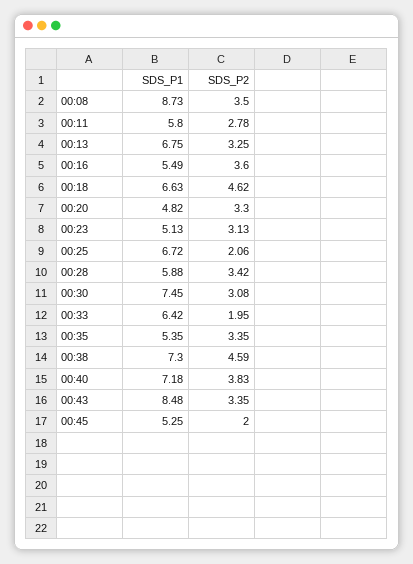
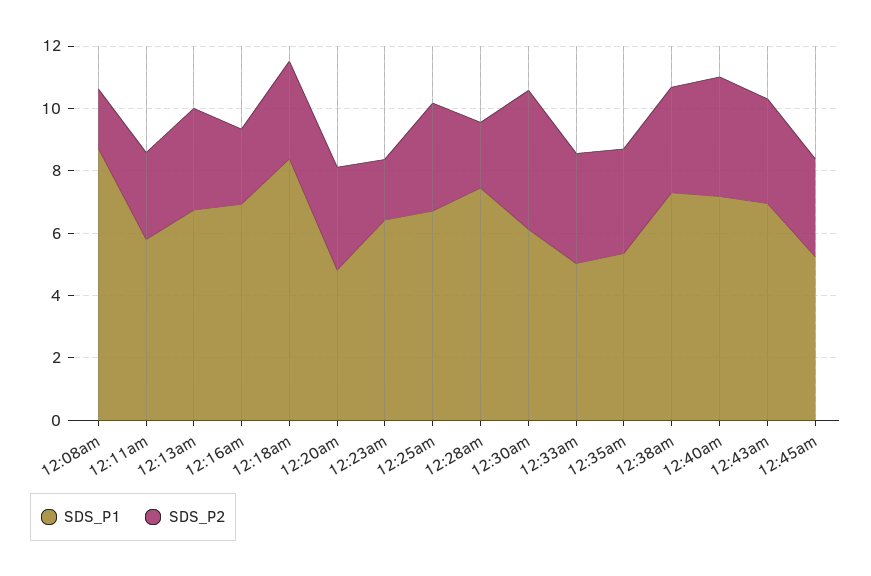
SDS_P2, 00:08: 3.5 -> 2
SDS_P1, 00:16: 5.49 -> 7
SDS_P2, 00:16: 3.6 -> 2.5
SDS_P1, 00:18: 6.63 -> 8.5
SDS_P2, 00:18: 4.62 -> 3
SDS_P1, 00:23: 5.13 -> 6.5
SDS_P2, 00:23: 3.13 -> 2
SDS_P2, 00:25: 2.06 -> 3.5
SDS_P1, 00:28: 5.88 -> 7.5
SDS_P2, 00:28: 3.42 -> 2
SDS_P1, 00:30: 7.45 -> 6
SDS_P2, 00:30: 3.08 -> 4.5
SDS_P1, 00:33: 6.42 -> 5
SDS_P2, 00:33: 1.95 -> 3.5
SDS_P2, 00:38: 4.59 -> 3.5
SDS_P1, 00:43: 8.48 -> 7
SDS_P2, 00:45: 2 -> 3

